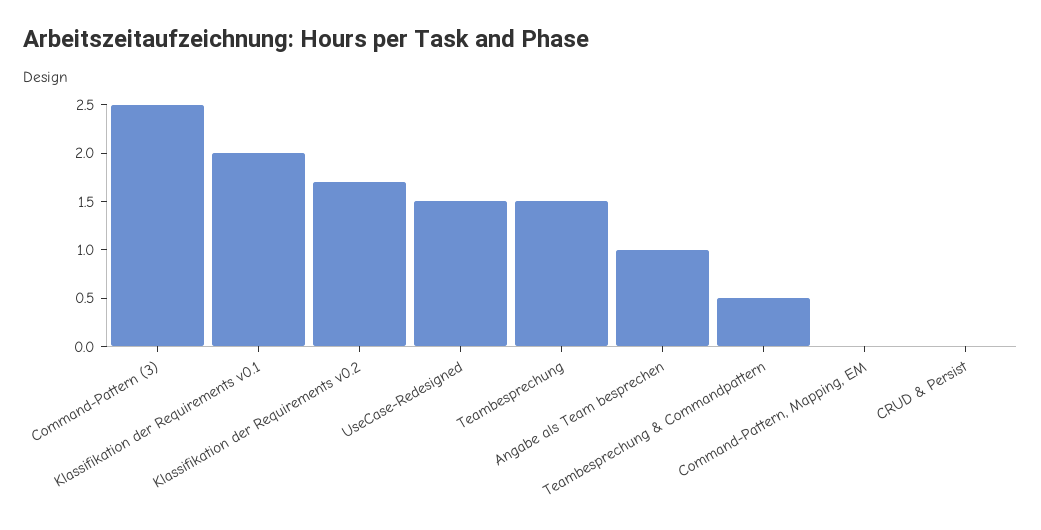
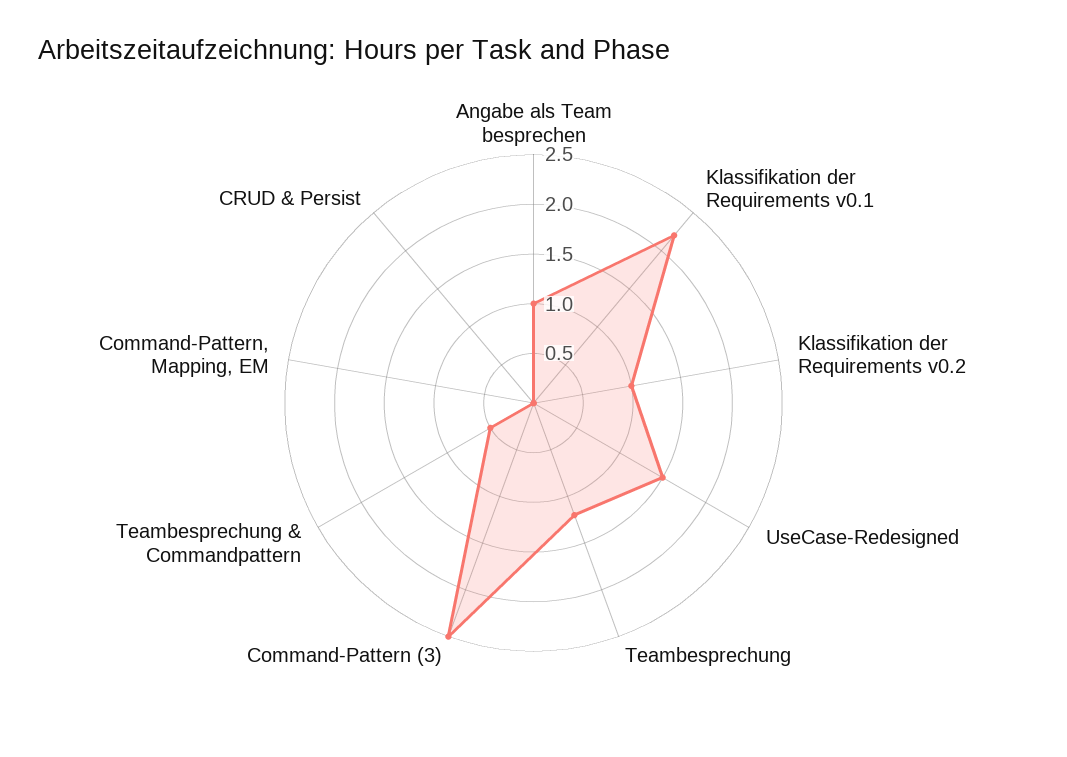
Klassifikation der Requirements v0.1: 2 -> 2.2
Klassifikation der Requirements v0.2: 1.7 -> 1
Teambesprechung: 1.5 -> 1.2

